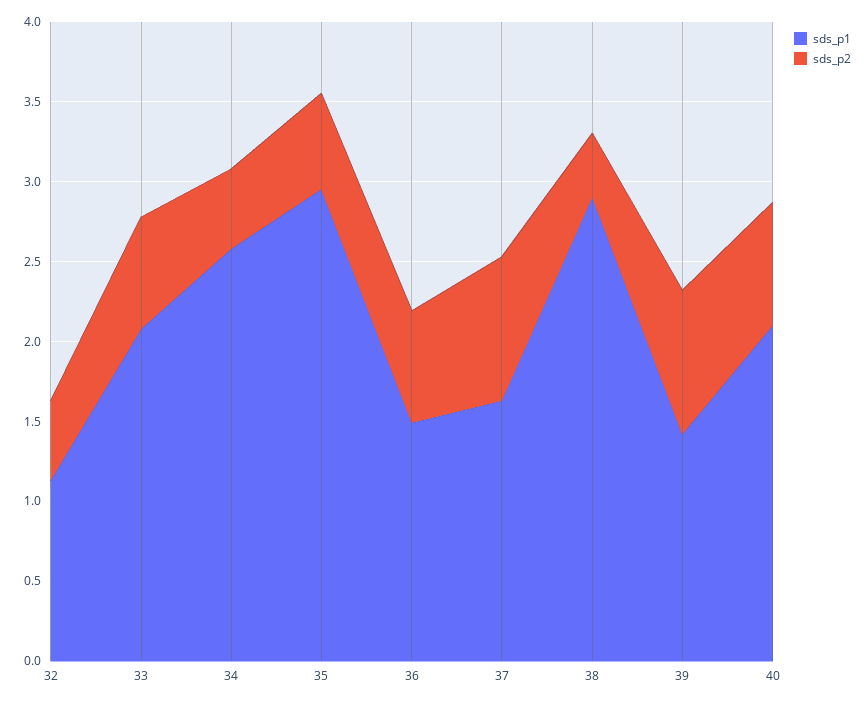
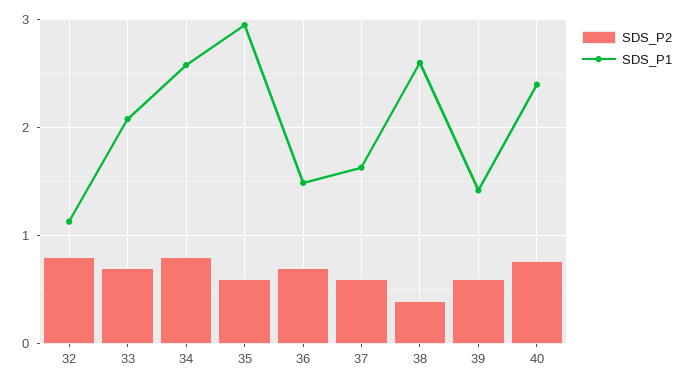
sds_p2, 32: 0.5 -> 0.8
sds_p2, 34: 0.5 -> 0.8
sds_p2, 37: 0.9 -> 0.6
sds_p1, 38: 2.9 -> 2.6
sds_p2, 39: 0.9 -> 0.6
sds_p1, 40: 2.1 -> 2.4

